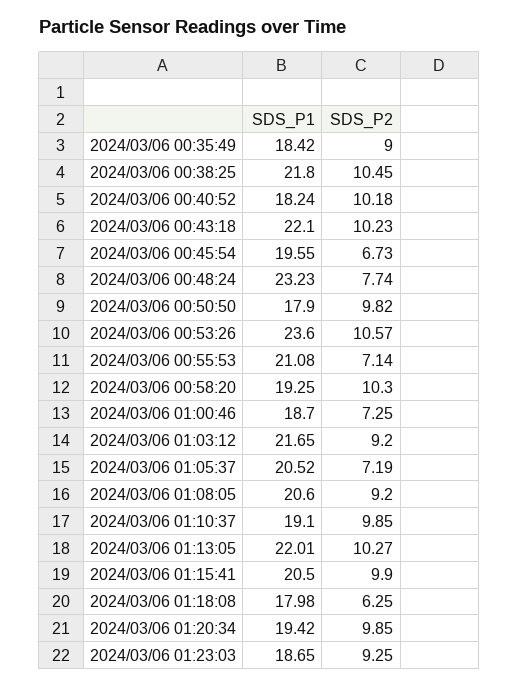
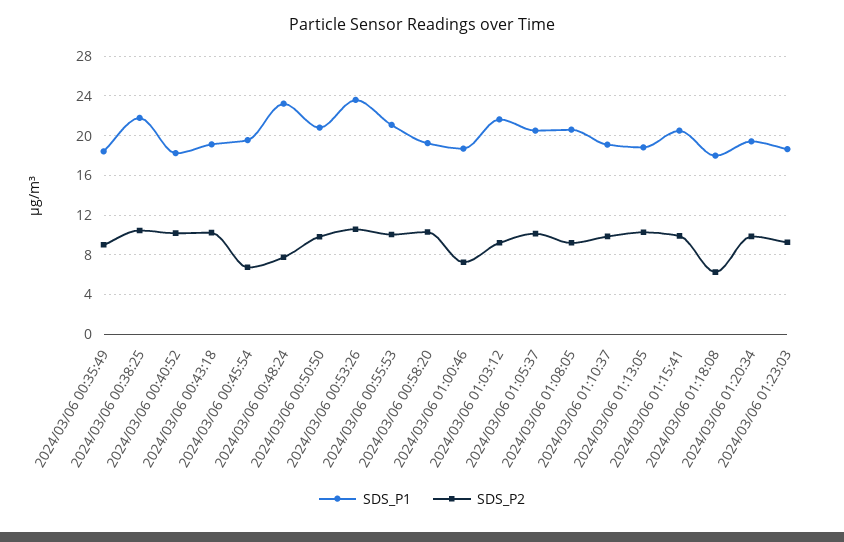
SDS_P1, 2024/03/06 00:43:18: 22.1 -> 19
SDS_P1, 2024/03/06 00:50:50: 17.9 -> 21
SDS_P2, 2024/03/06 00:55:53: 7.14 -> 10
SDS_P2, 2024/03/06 01:05:37: 7.19 -> 10
SDS_P1, 2024/03/06 01:13:05: 22.01 -> 19

